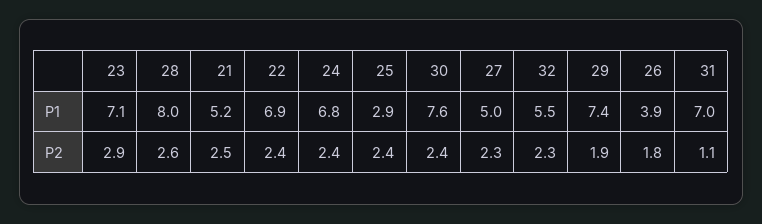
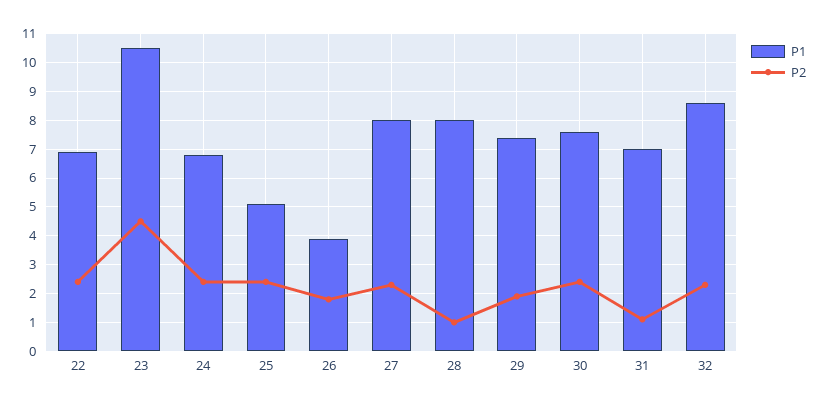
P1, 23: 7.1 -> 10.5
P1, 21: 5.2 -> none
P1, 25: 2.9 -> 5
P1, 27: 5 -> 8
P1, 32: 5.5 -> 8.5
P2, 23: 2.9 -> 4.5
P2, 28: 2.6 -> 1
P2, 21: 2.5 -> none

